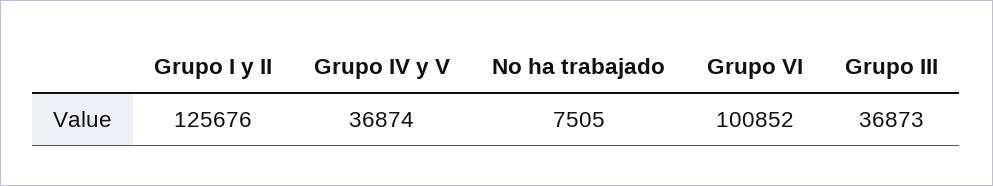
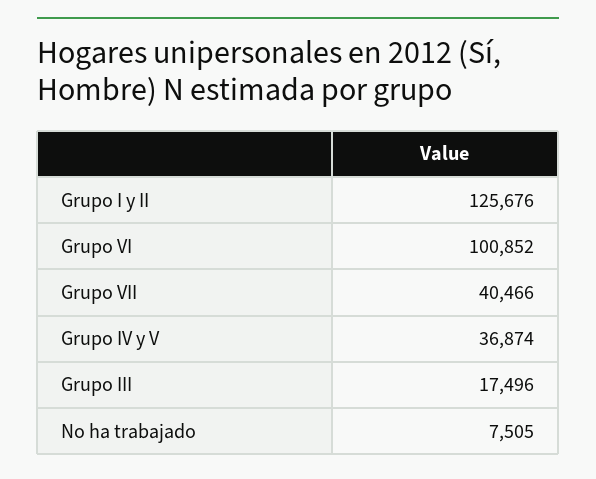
Grupo III: 36873 -> 17496
Grupo VII: none -> 40466

